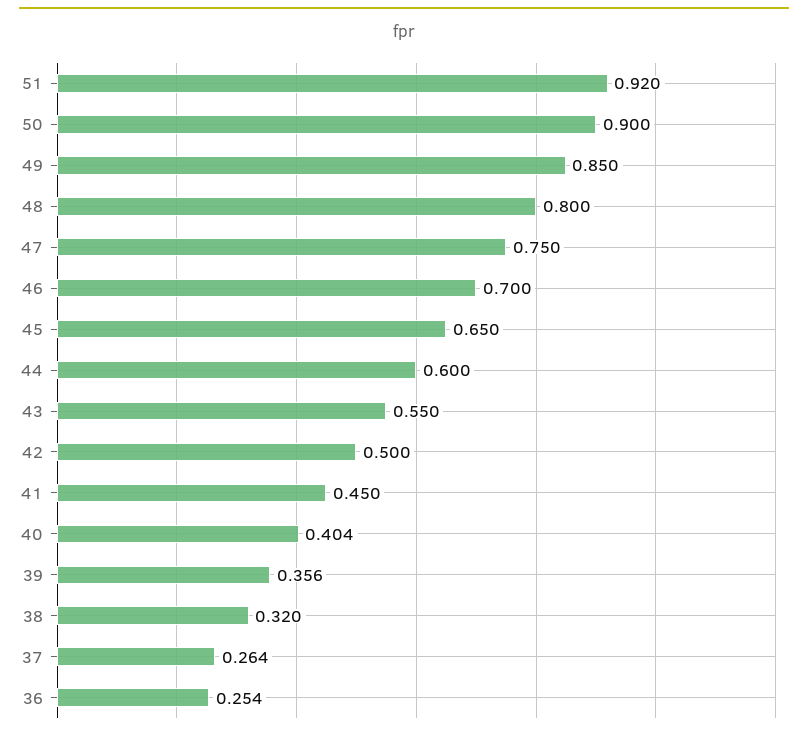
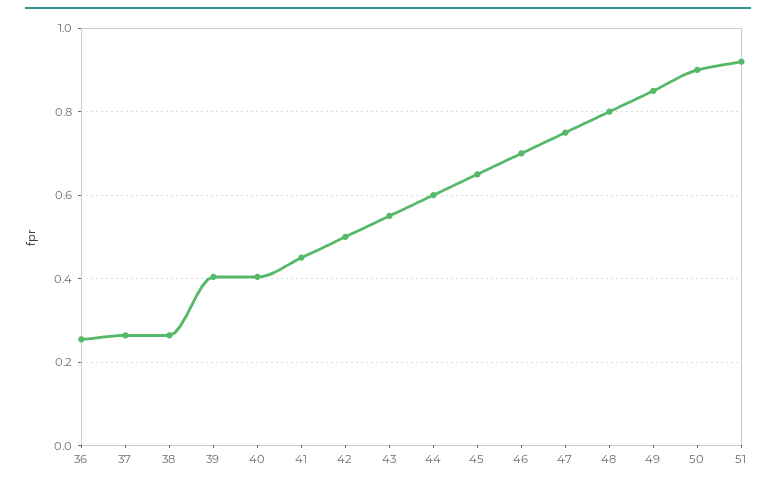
39: 0.356 -> 0.4
38: 0.32 -> 0.26

